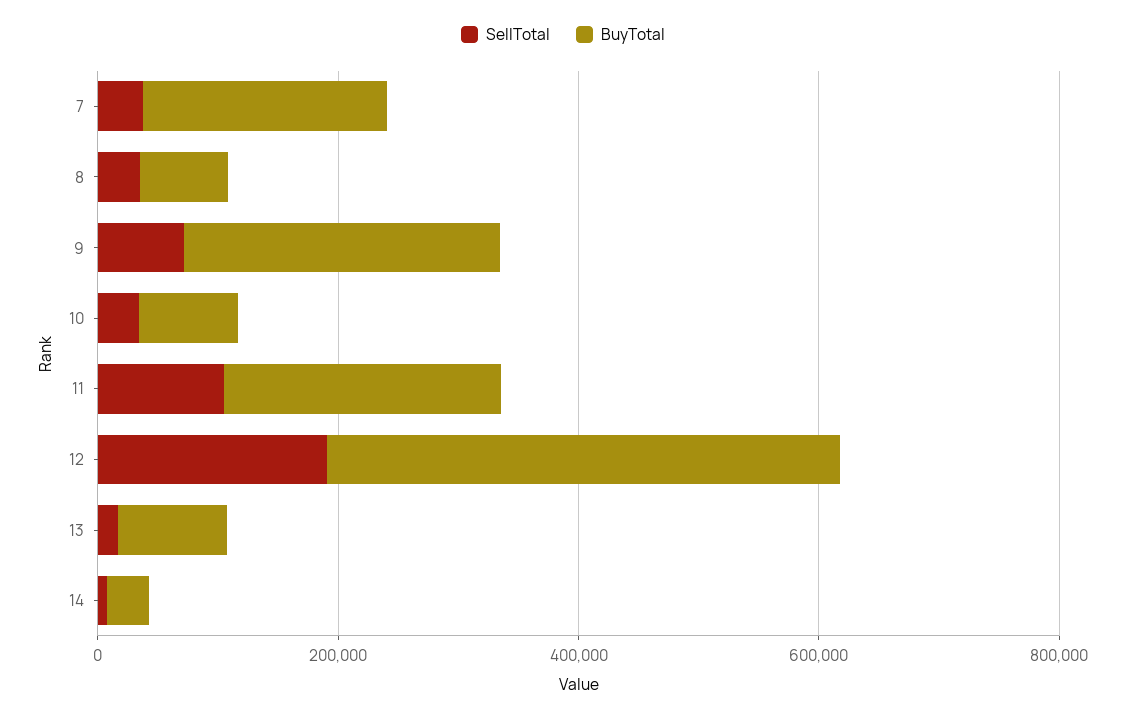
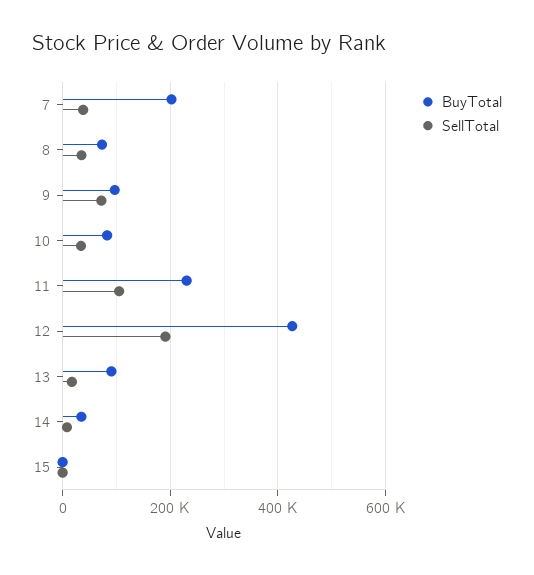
BuyTotal, 9: 250000 -> 100000
BuyTotal, 15: none -> 0
SellTotal, 15: none -> 0

